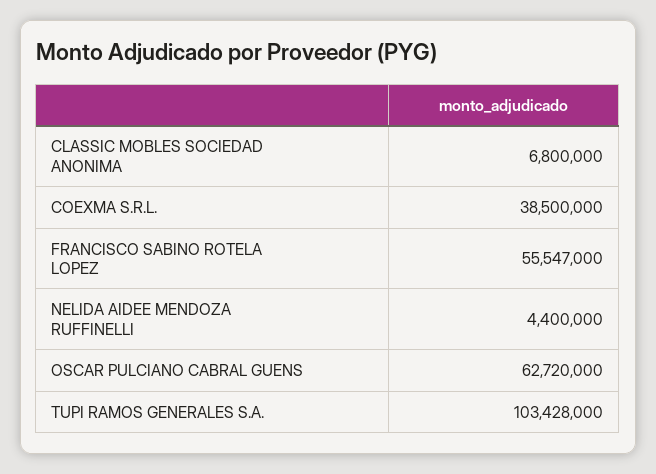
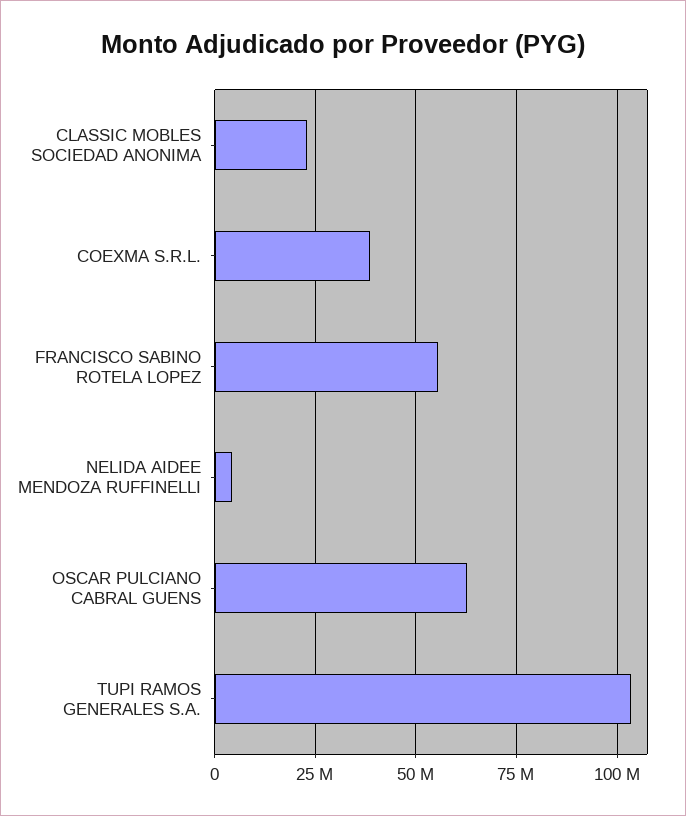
CLASSIC MOBLES SOCIEDAD ANONIMA: 6800000 -> 22500000

